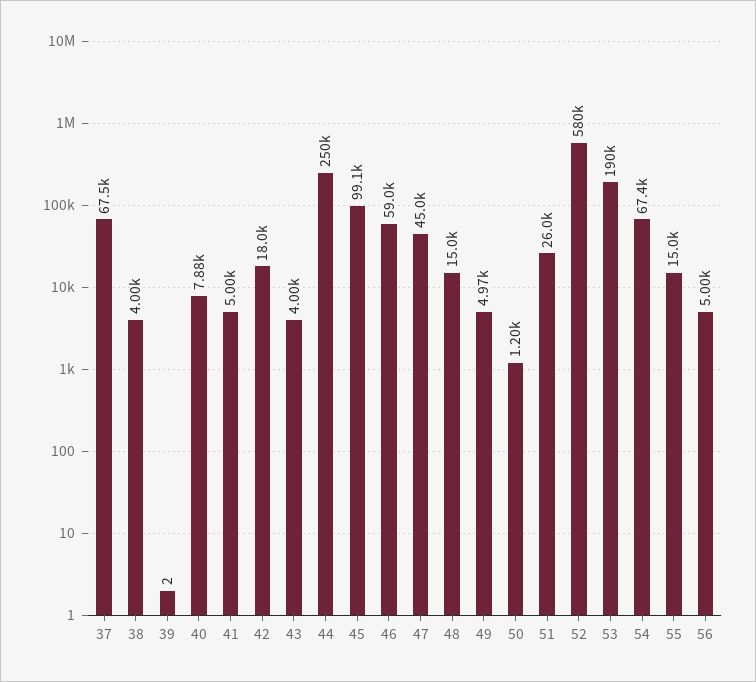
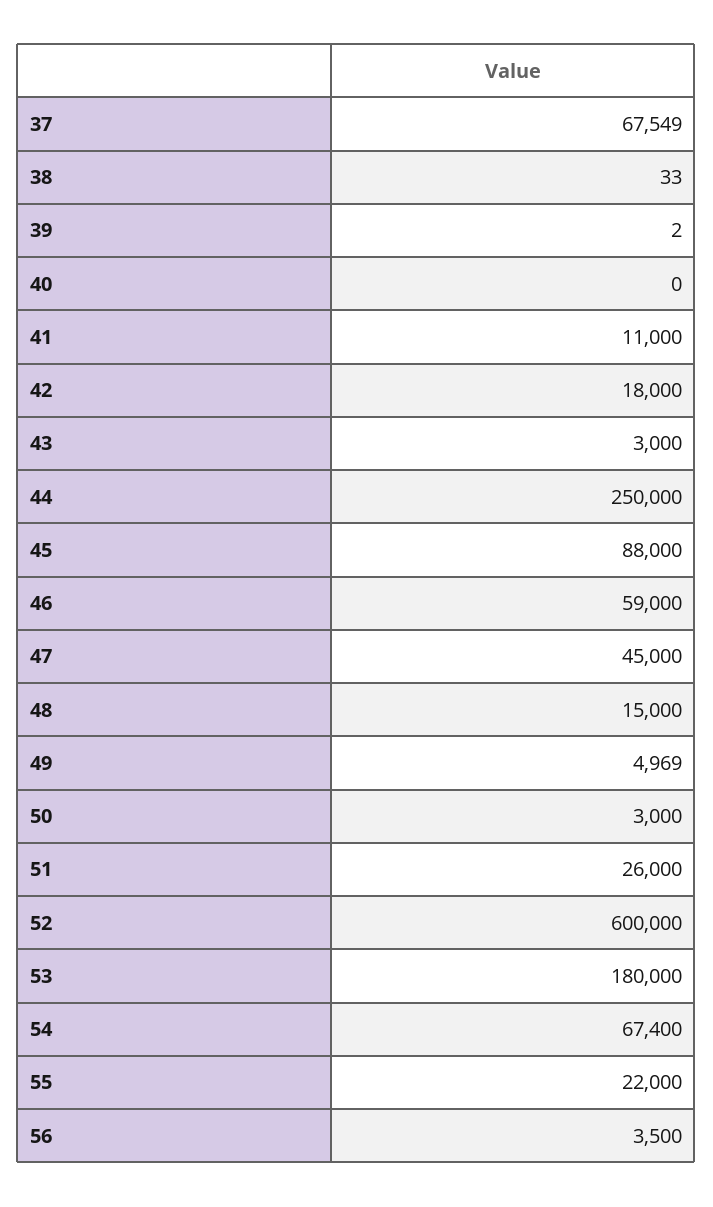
38: 4000 -> 33
40: 7880 -> 0
41: 5000 -> 11000
43: 4000 -> 3000
45: 99100 -> 88000
50: 1200 -> 3000
52: 580000 -> 600000
53: 190000 -> 180000
55: 15000 -> 22000
56: 5000 -> 3500

